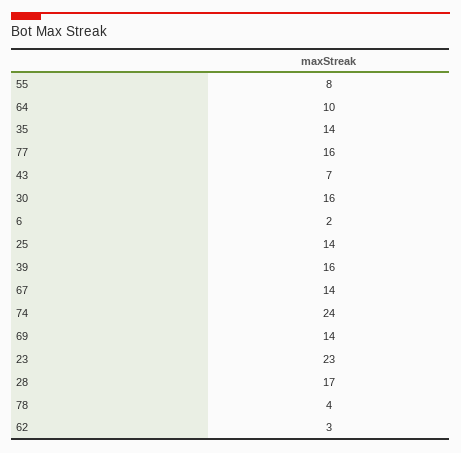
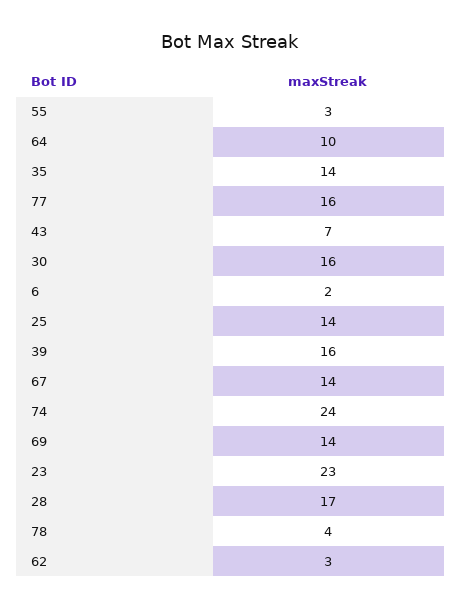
55: 8 -> 3

